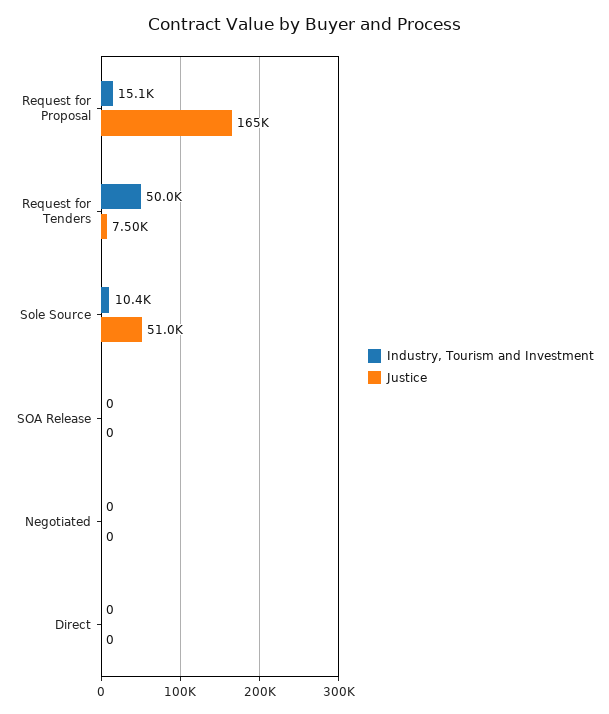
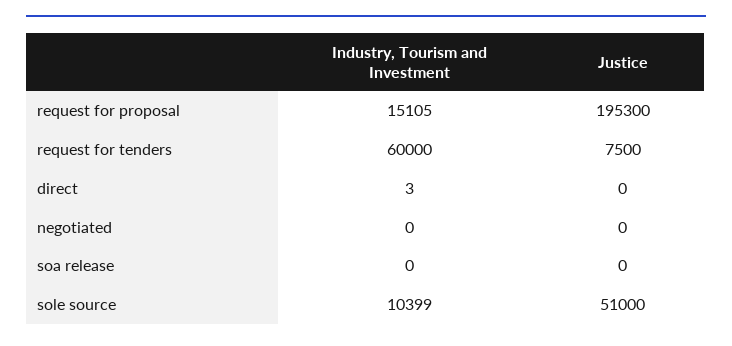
Justice, Request for Proposal: 165000 -> 195300
Industry, Tourism and Investment, Request for Tenders: 50000 -> 60000
Industry, Tourism and Investment, Direct: 0 -> 3

